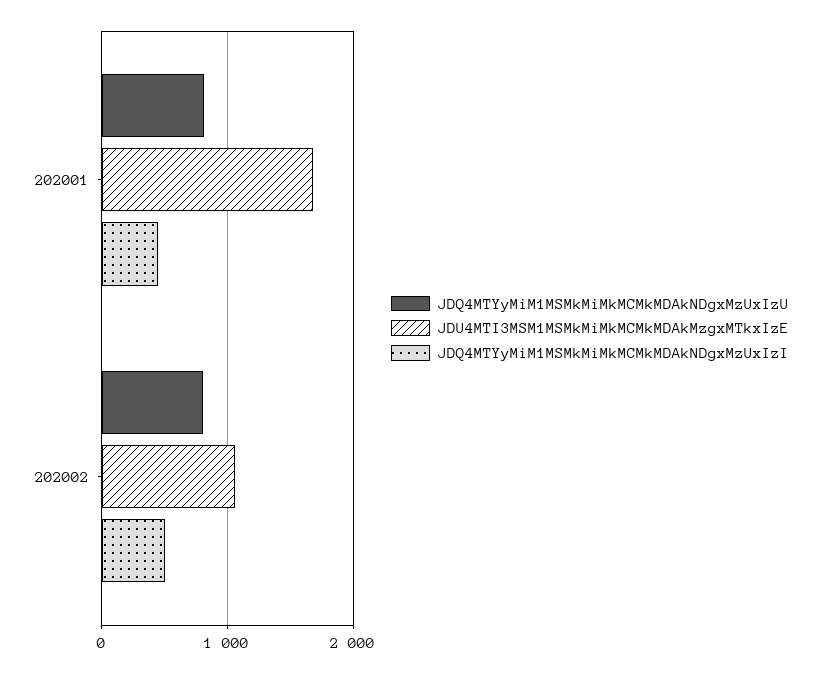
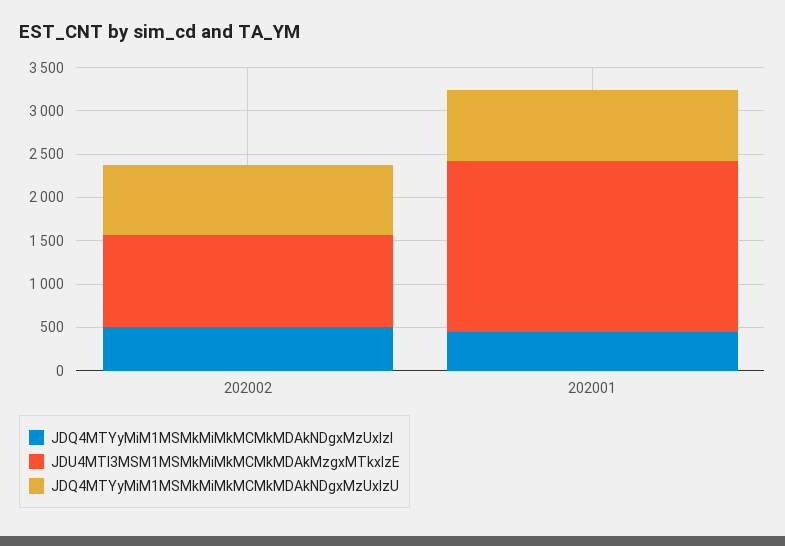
JDU4MTI3MSM1MSMkMiMkMCMkMDAkMzgxMTkxIzE, 202001: 1700 -> 2000

